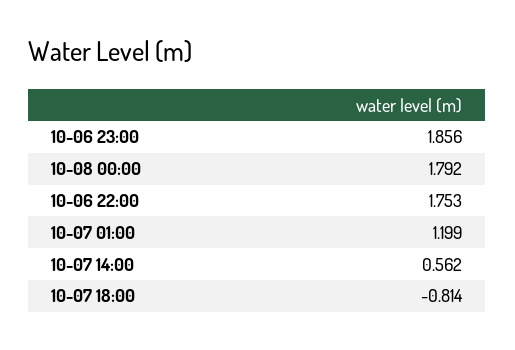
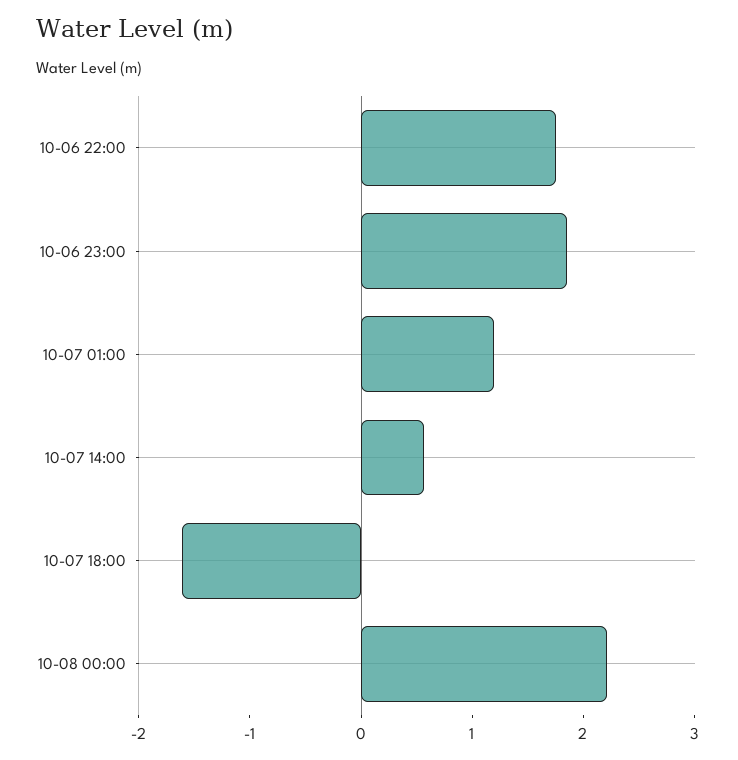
10-08 00:00: 1.792 -> 2.2
10-07 18:00: -0.814 -> -1.6

